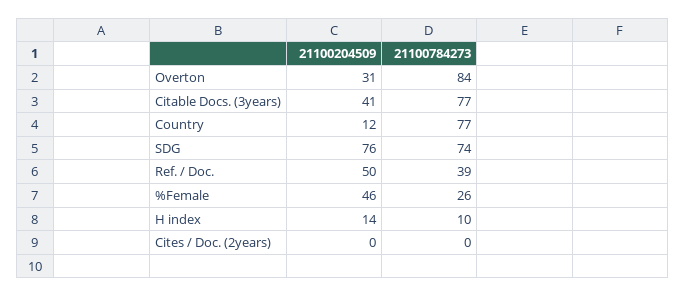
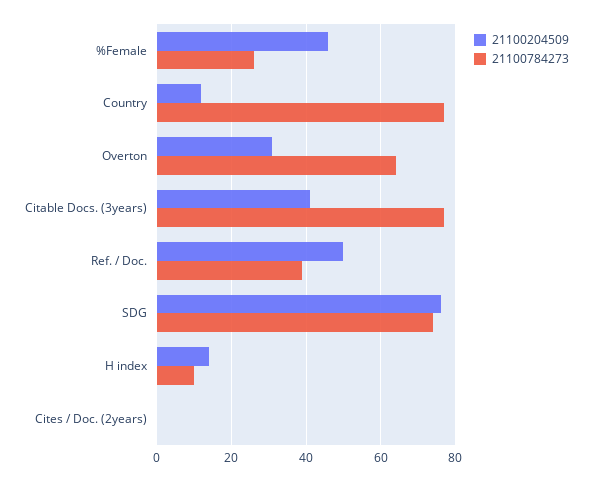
21100784273, Overton: 84 -> 65

